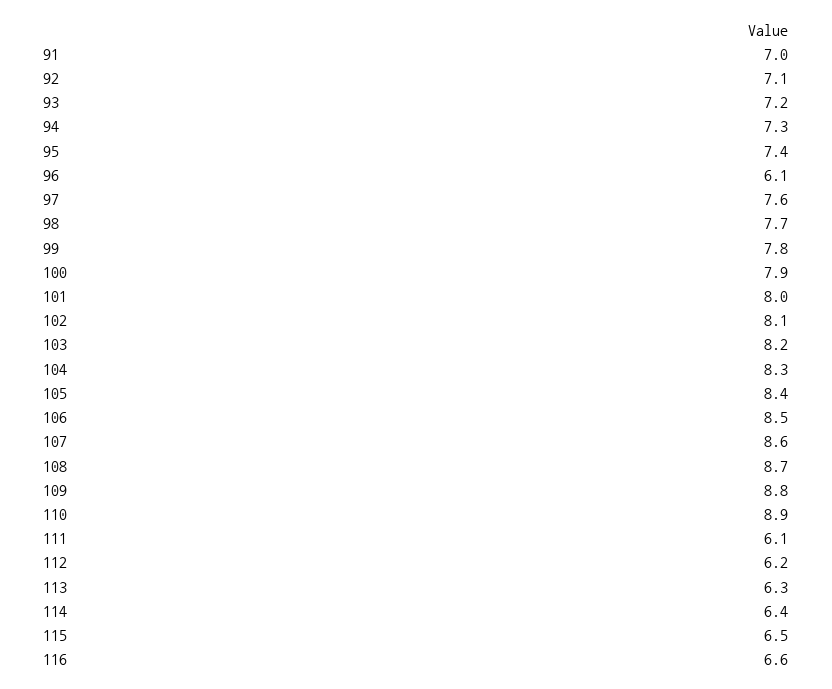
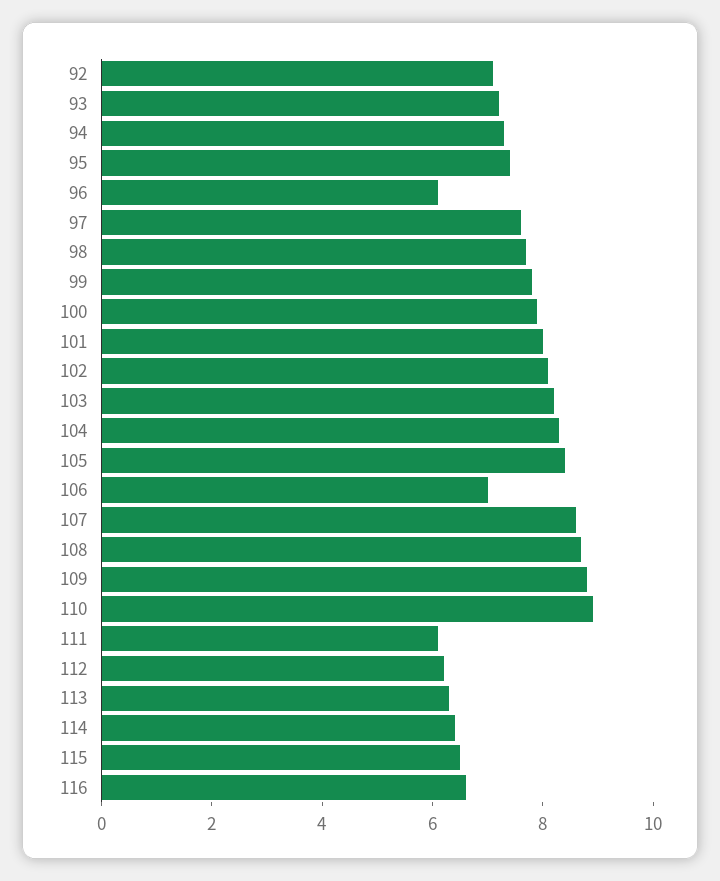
91: 7 -> none
106: 8.5 -> 7

